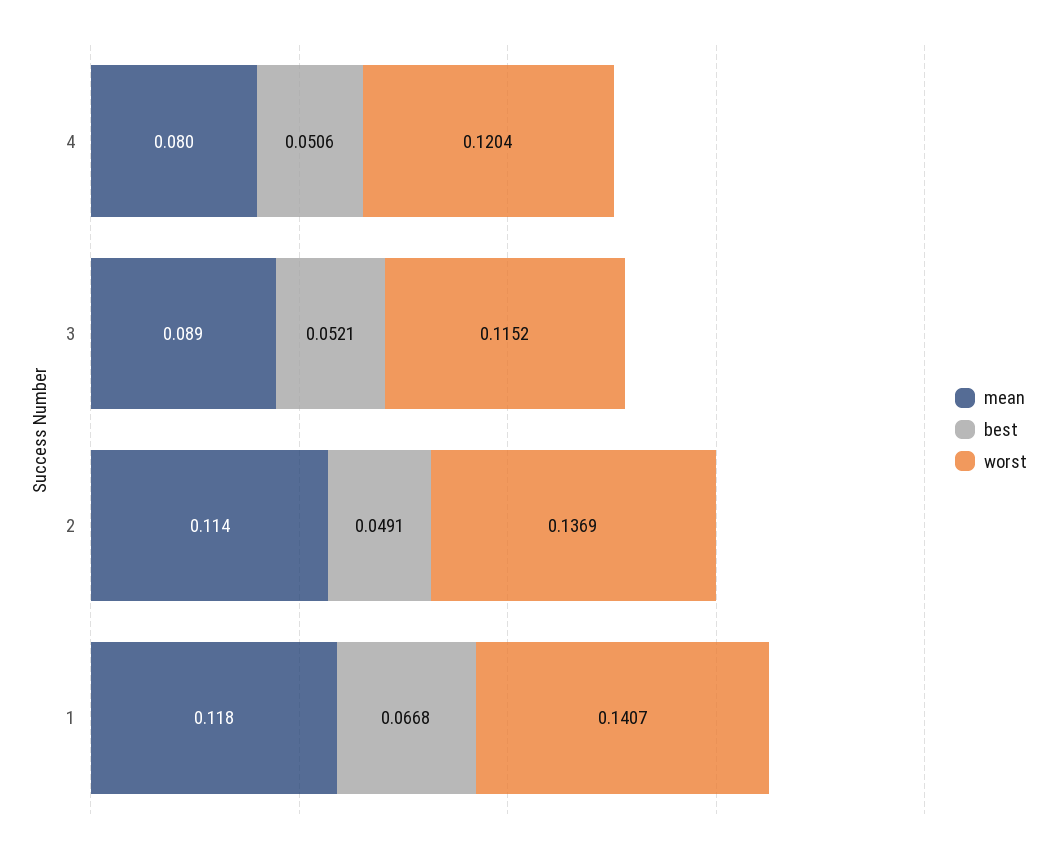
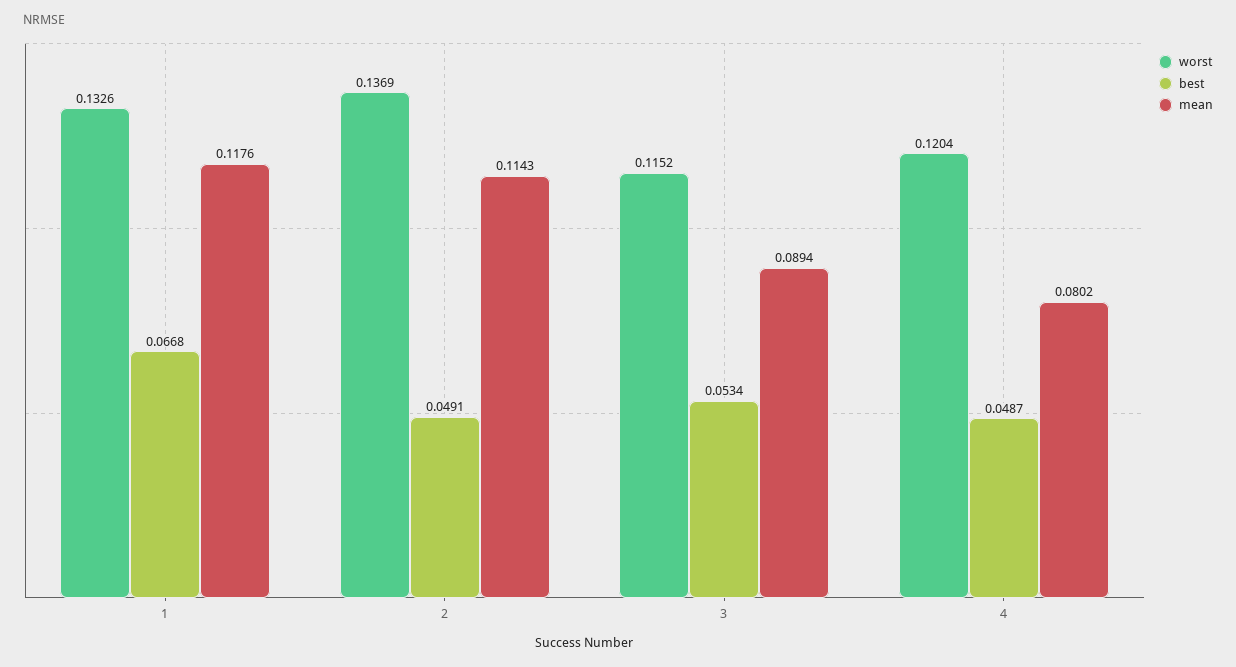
best, 4: 0.0506 -> 0.0487
best, 3: 0.0521 -> 0.0534
worst, 1: 0.1407 -> 0.1326

